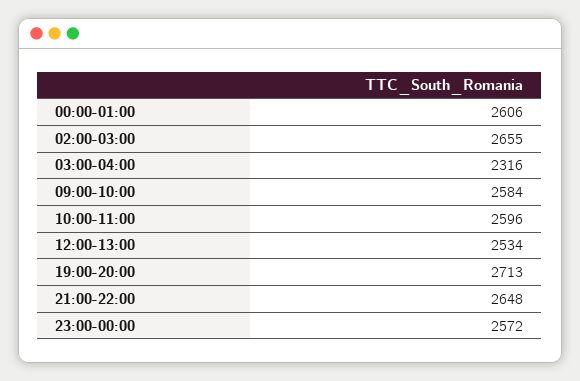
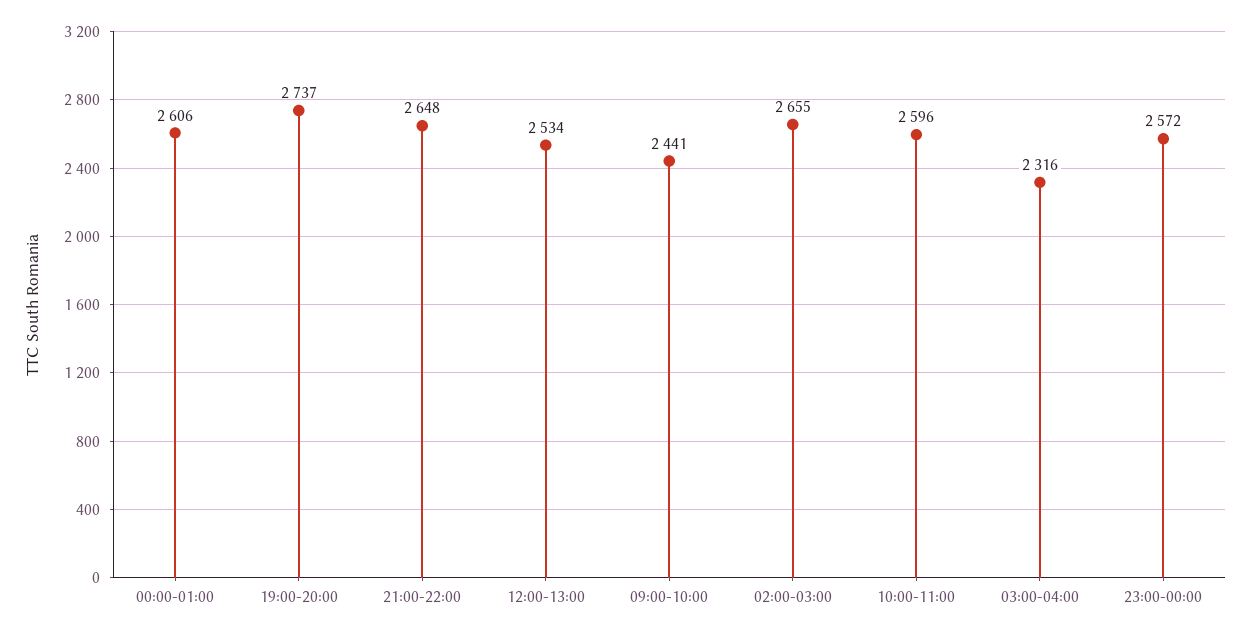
09:00-10:00: 2584 -> 2441
19:00-20:00: 2713 -> 2737

